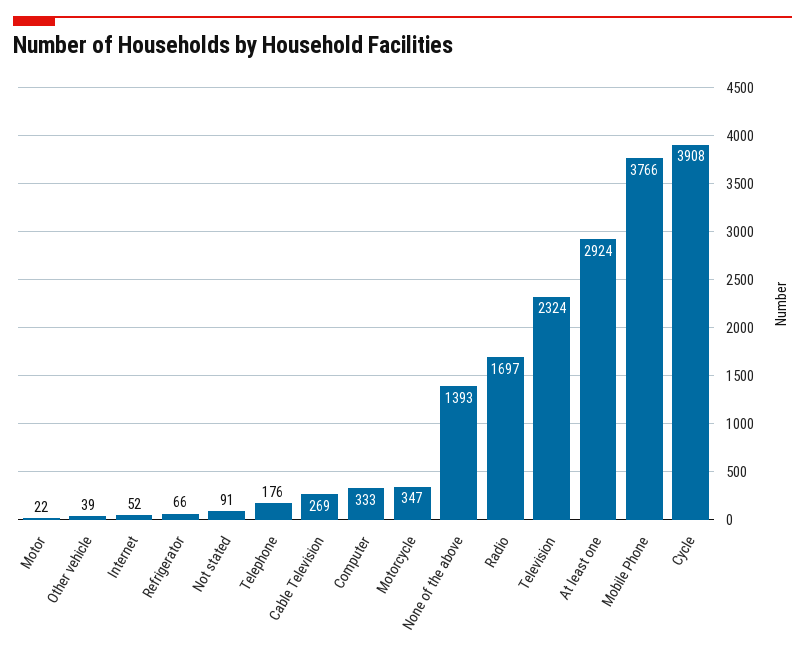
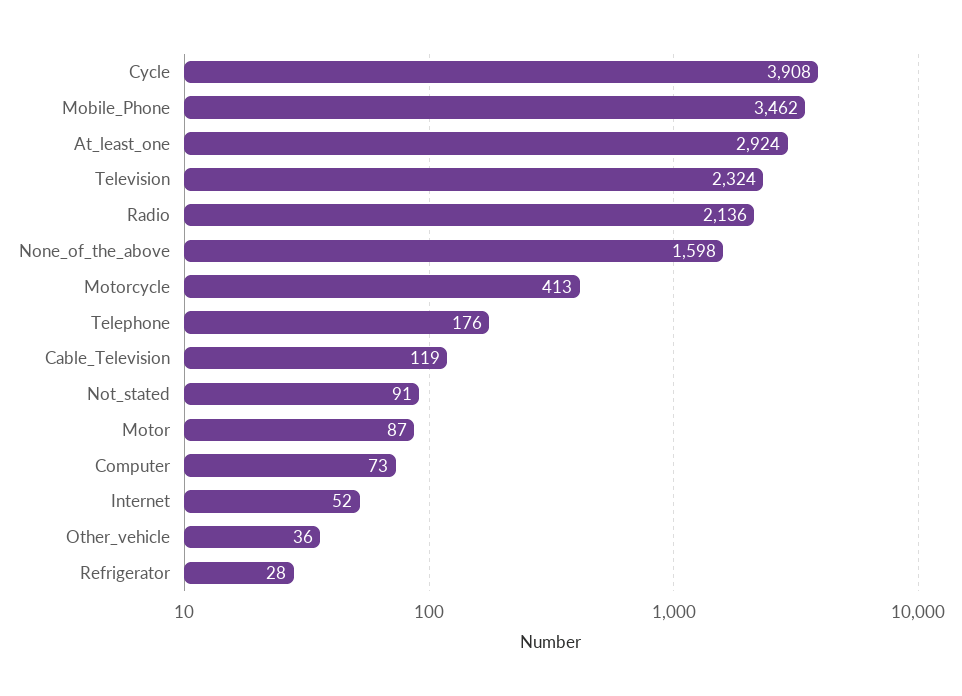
Motor: 22 -> 87
Other vehicle: 39 -> 36
Refrigerator: 66 -> 28
Cable Television: 269 -> 119
Computer: 333 -> 73
Motorcycle: 347 -> 413
None of the above: 1393 -> 1598
Radio: 1697 -> 2136
Mobile Phone: 3766 -> 3462

